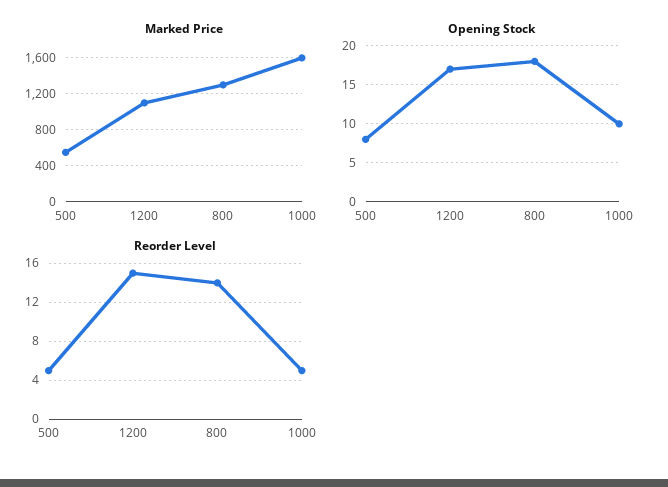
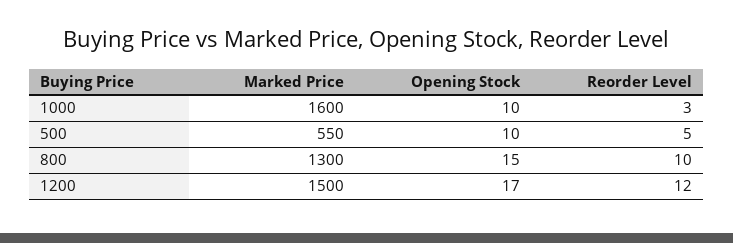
Marked Price, 1200: 1100 -> 1500
Opening Stock, 500: 8 -> 10
Opening Stock, 800: 18 -> 15
Reorder Level, 1200: 15 -> 12
Reorder Level, 800: 14 -> 10
Reorder Level, 1000: 5 -> 3

